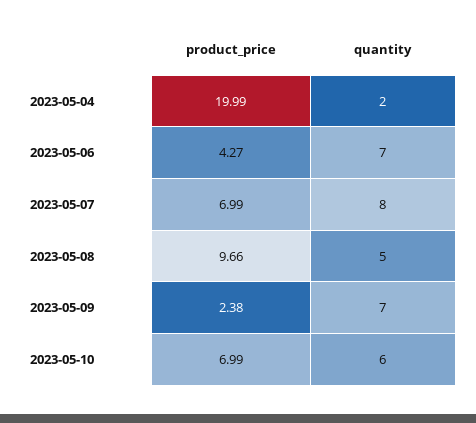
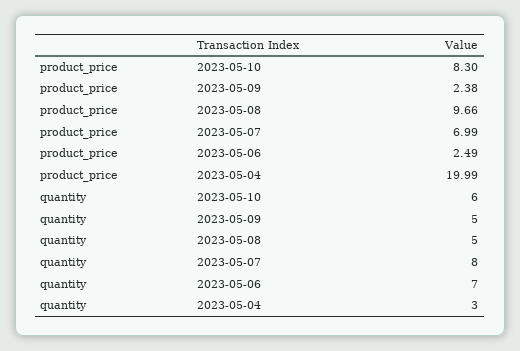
quantity, 2023-05-04: 2 -> 3
product_price, 2023-05-06: 4.27 -> 2.49
quantity, 2023-05-09: 7 -> 5
product_price, 2023-05-10: 6.99 -> 8.3

